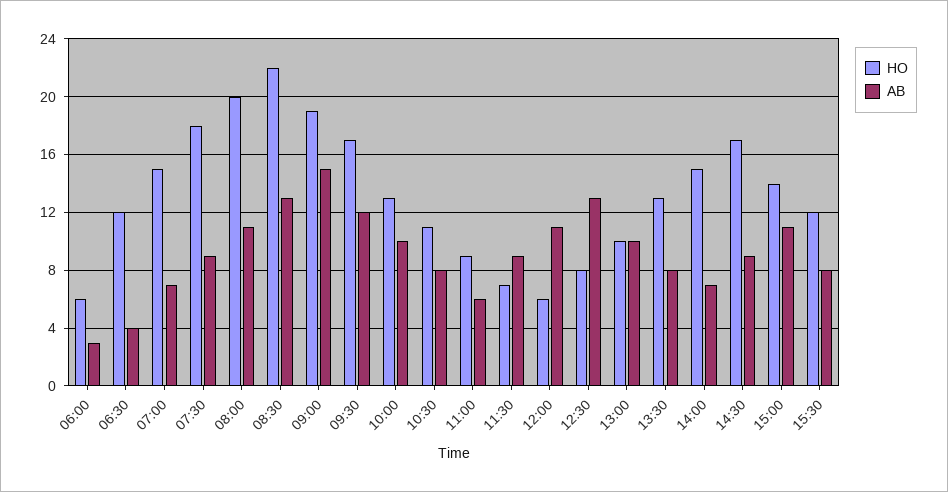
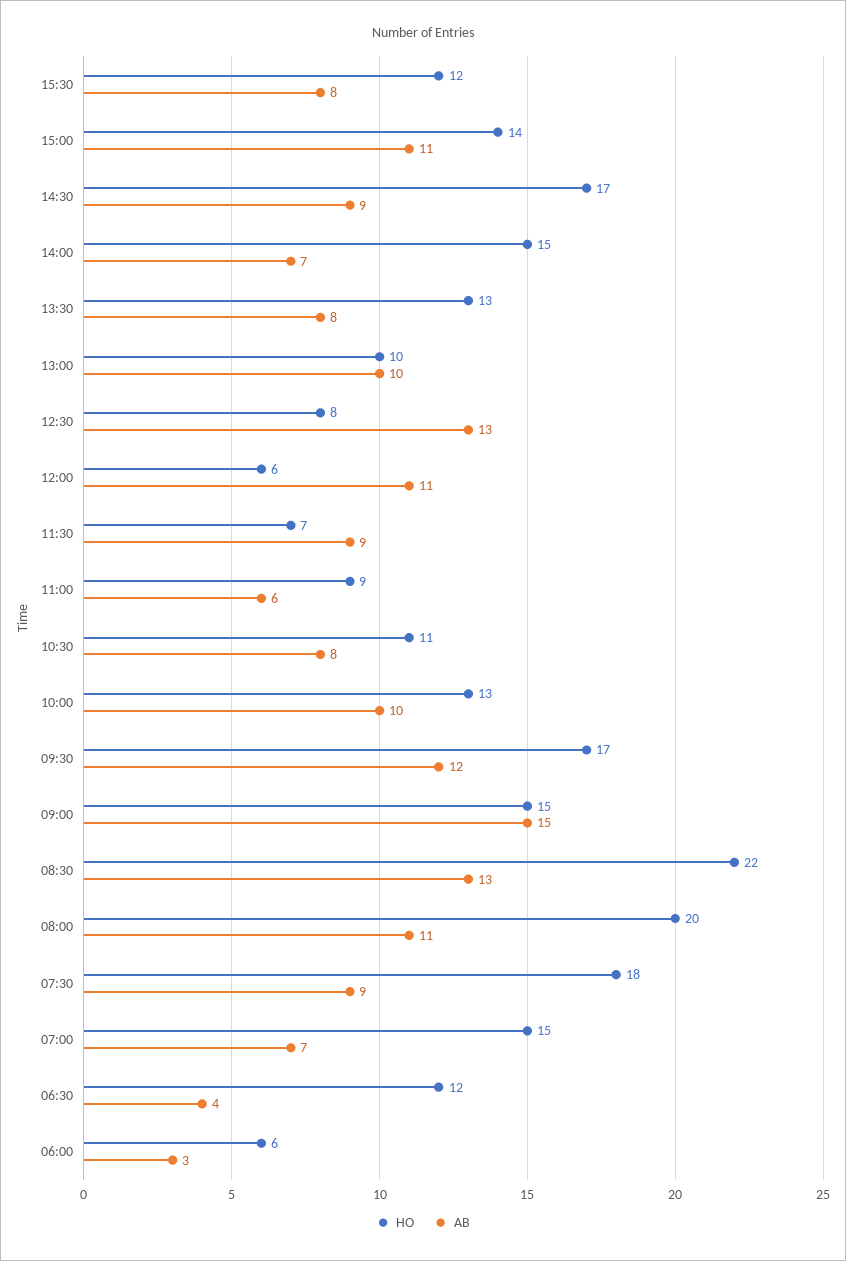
HO, 09:00: 19 -> 15

